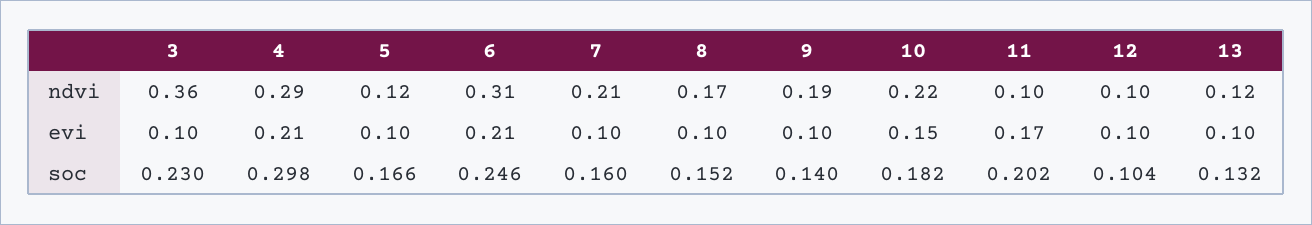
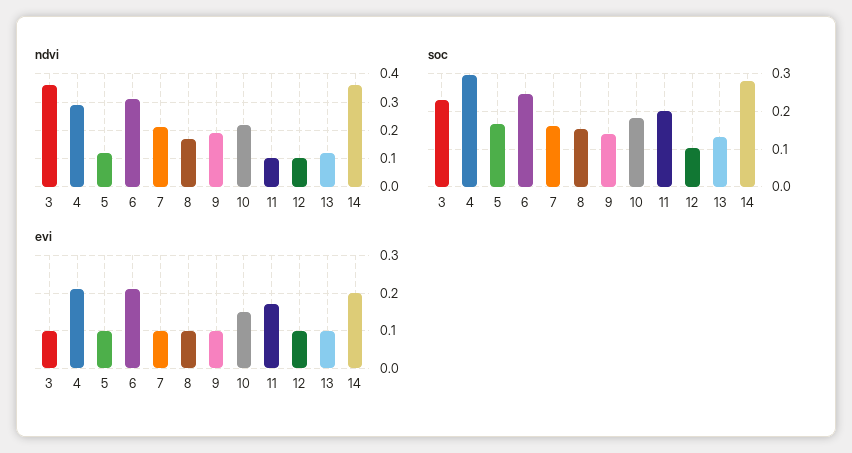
ndvi, 14: none -> 0.35
soc, 14: none -> 0.28
evi, 14: none -> 0.2

